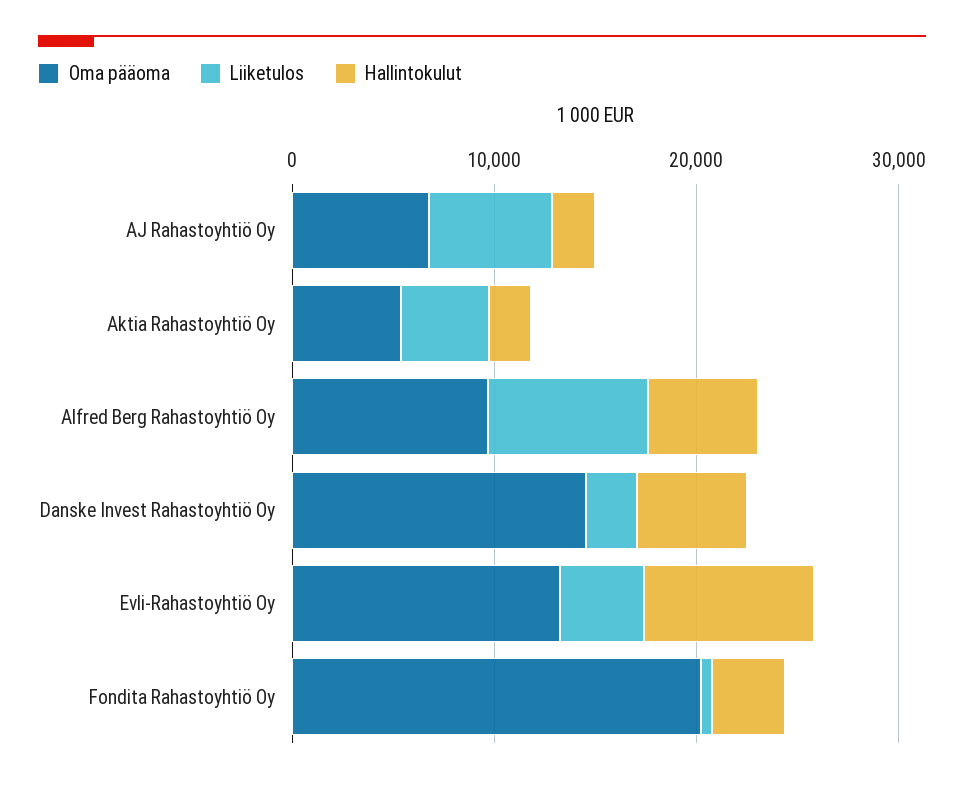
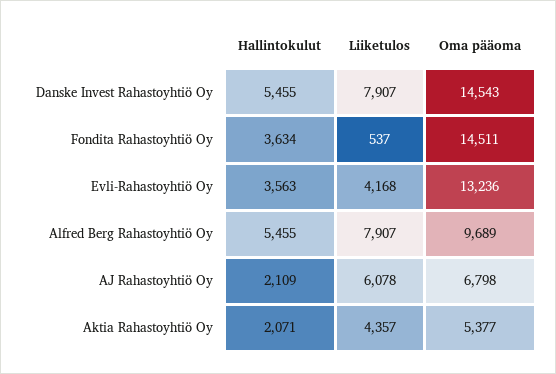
Liiketulos, Danske Invest Rahastoyhtiö Oy: 2000 -> 7907
Hallintokulut, Evli-Rahastoyhtiö Oy: 8000 -> 3563
Oma pääoma, Fondita Rahastoyhtiö Oy: 20000 -> 14511

